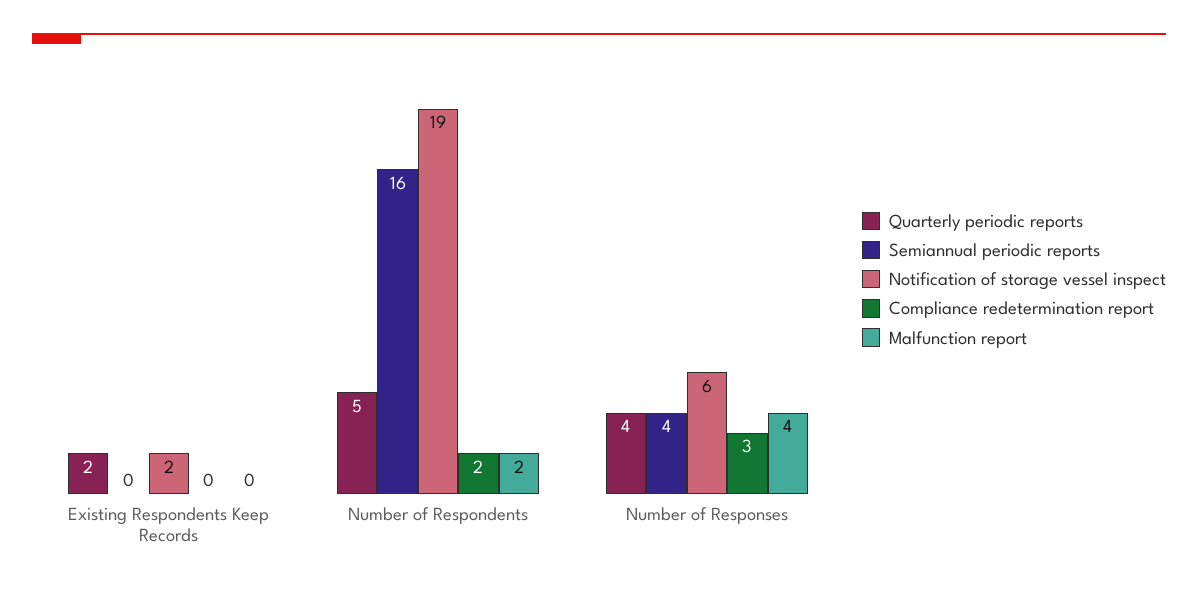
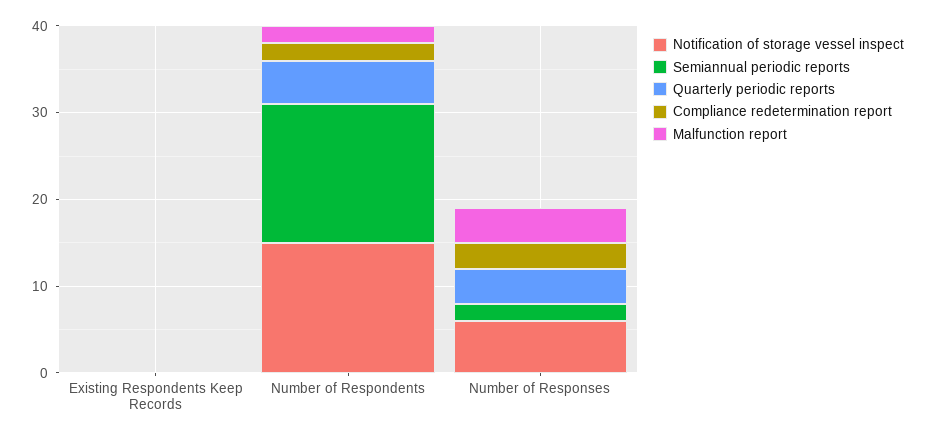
Quarterly periodic reports, Existing Respondents Keep Records: 2 -> 0
Notification of storage vessel inspect, Existing Respondents Keep Records: 2 -> 0
Notification of storage vessel inspect, Number of Respondents: 19 -> 15
Semiannual periodic reports, Number of Responses: 4 -> 2

